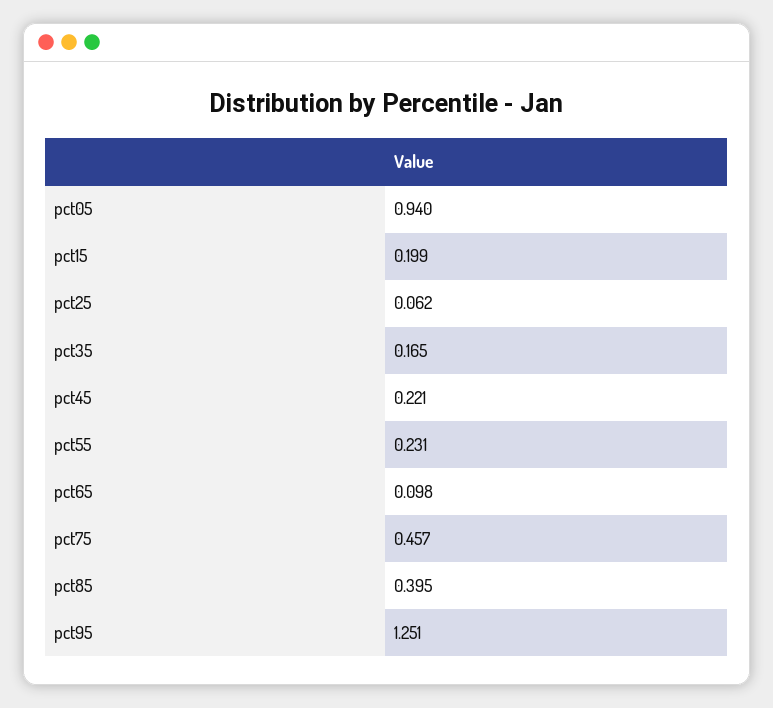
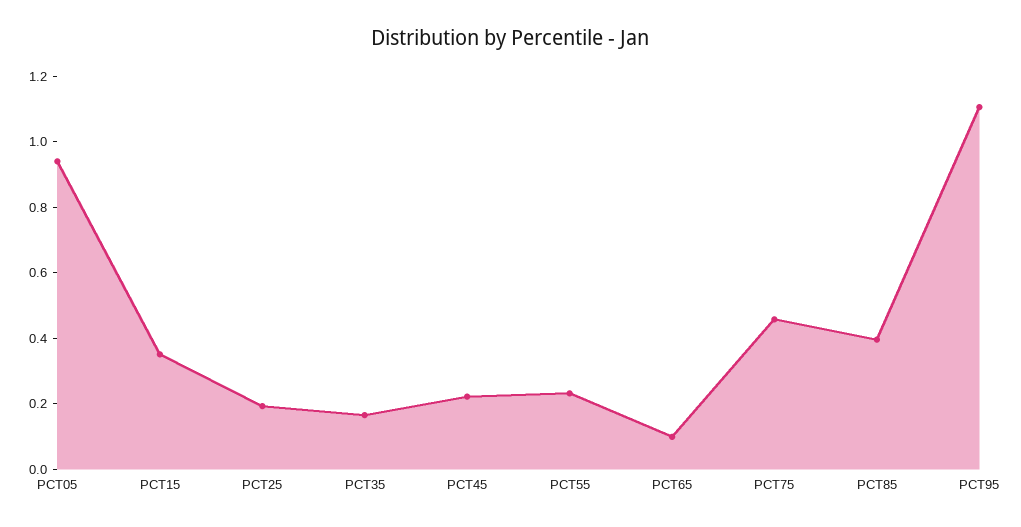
pct15: 0.199 -> 0.35
pct25: 0.062 -> 0.2
pct95: 1.251 -> 1.1

